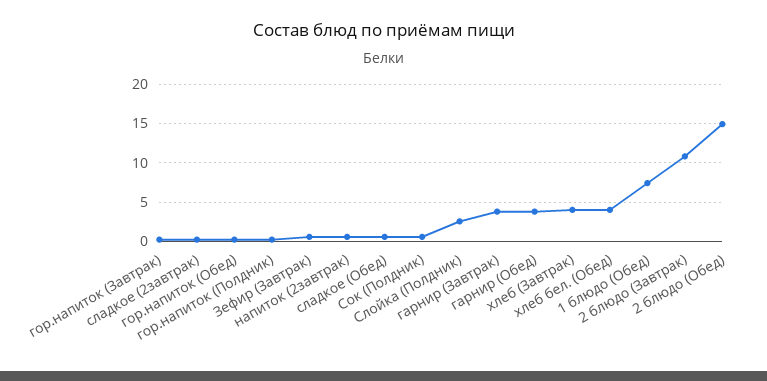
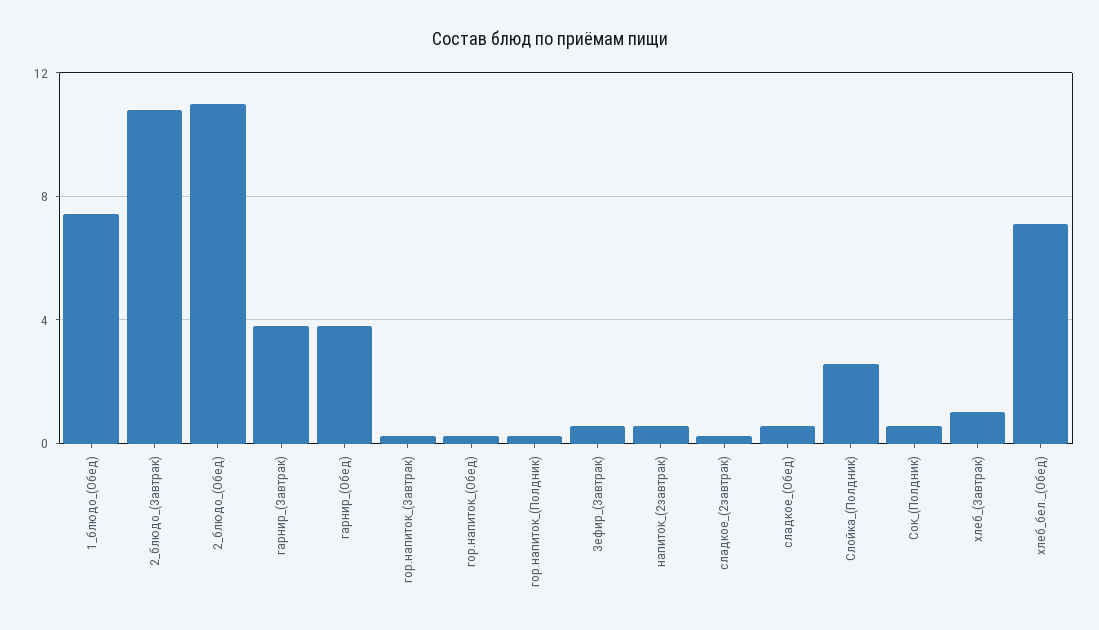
хлеб (Завтрак): 4 -> 1
хлеб бел. (Обед): 4 -> 7
2 блюдо (Обед): 15 -> 11

